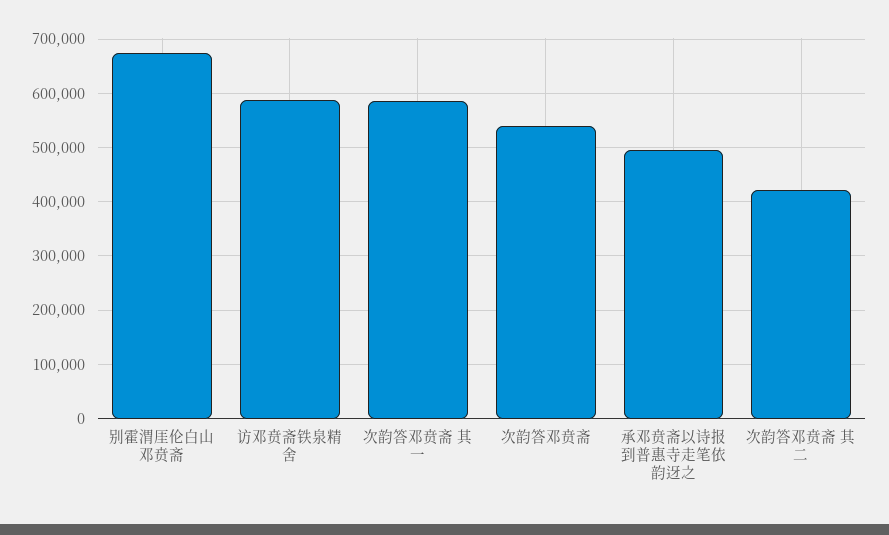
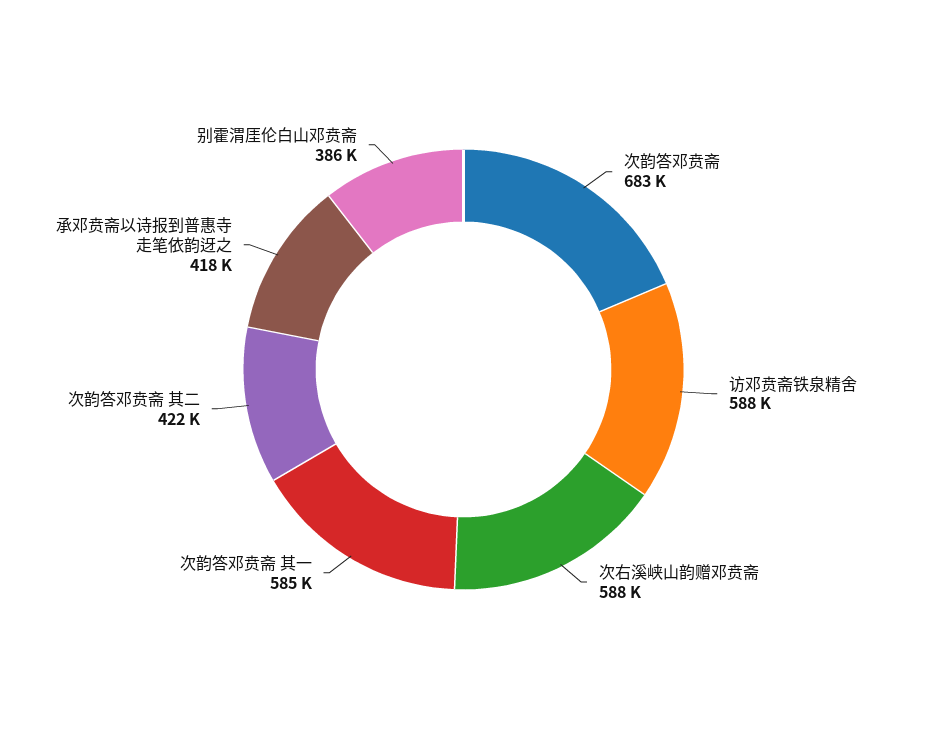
别霍渭厓伦白山邓贲斋: 680000 -> 386000
次韵答邓贲斋: 540000 -> 683000
承邓贲斋以诗报到普惠寺走笔依韵迓之: 500000 -> 418000
次右溪峡山韵赠邓贲斋: none -> 588000

